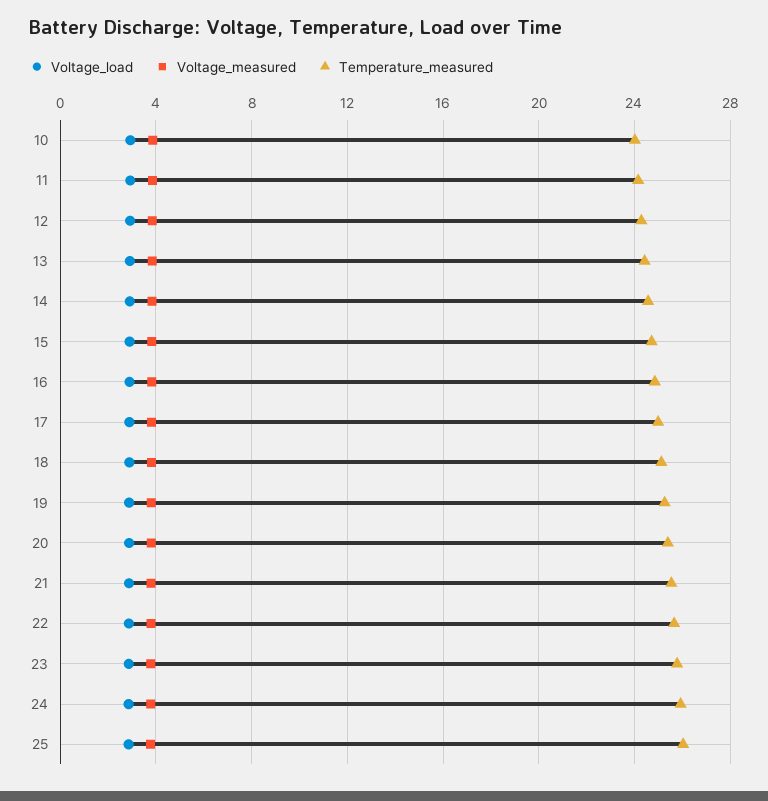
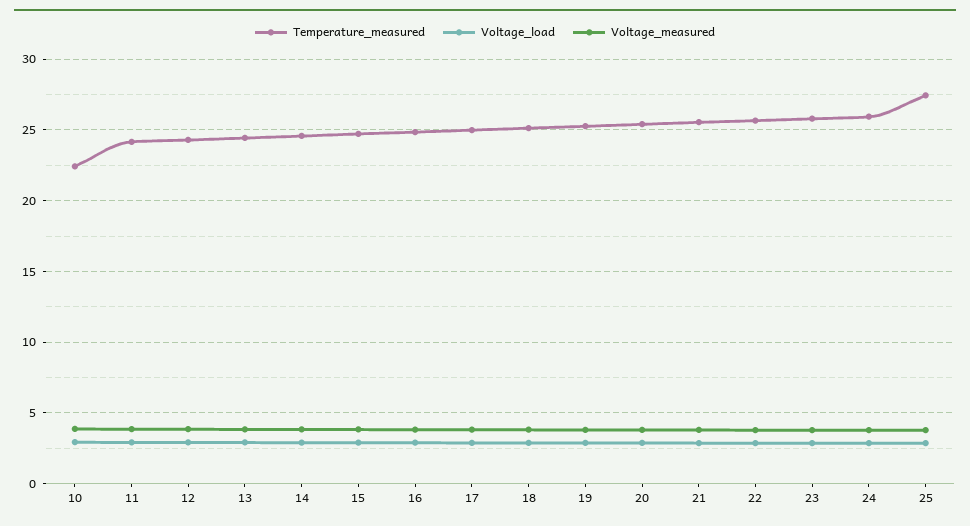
Temperature_measured, 10: 24 -> 22.5
Temperature_measured, 25: 26 -> 27.5

